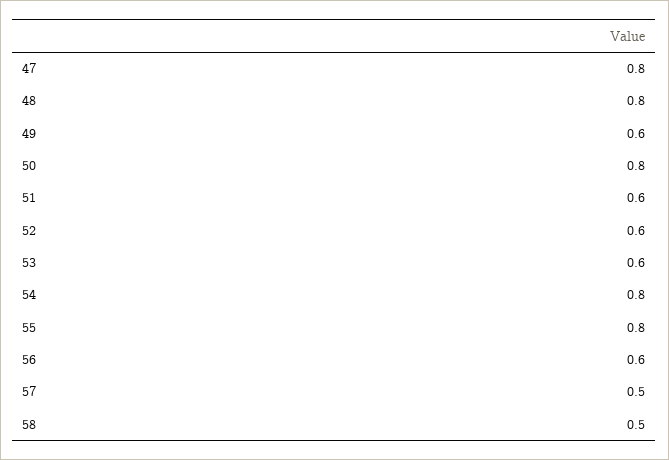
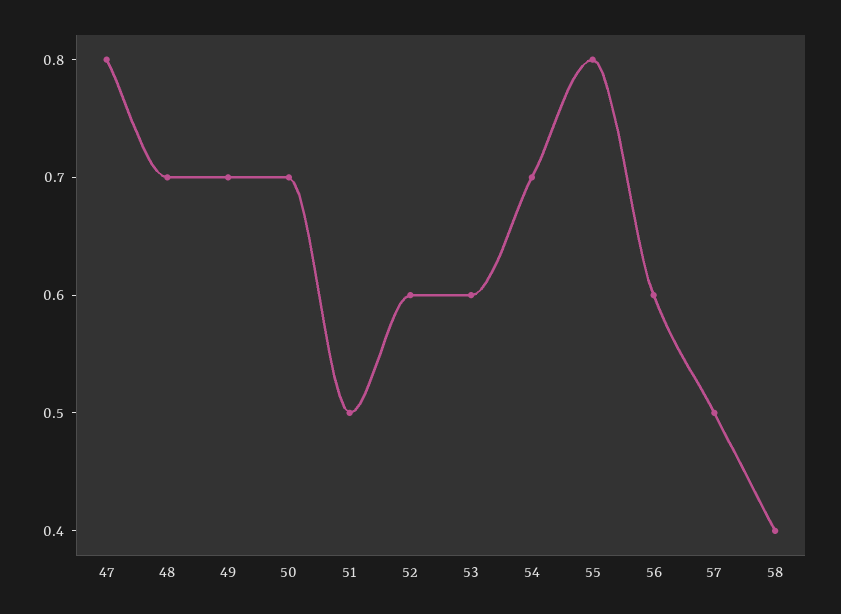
48: 0.8 -> 0.7
49: 0.6 -> 0.7
50: 0.8 -> 0.7
51: 0.6 -> 0.5
54: 0.8 -> 0.7
58: 0.5 -> 0.4

